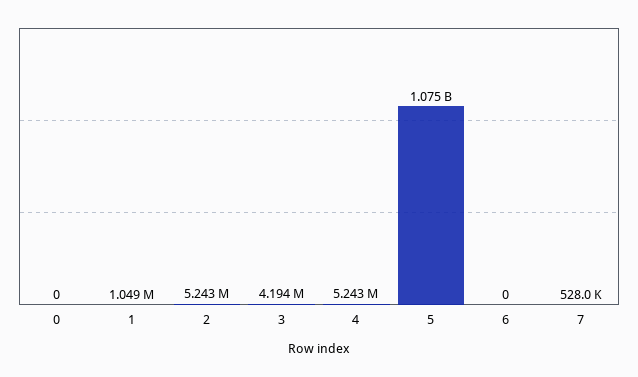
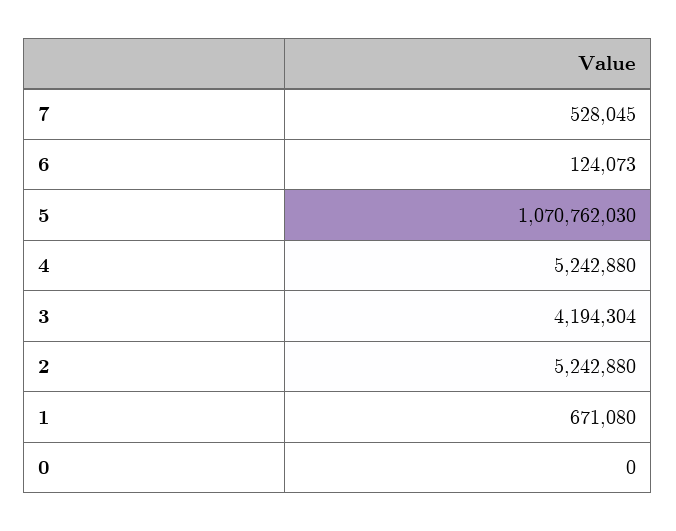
1: 1049000 -> 671080
5: 1075000000 -> 1070762030
6: 0 -> 124073

